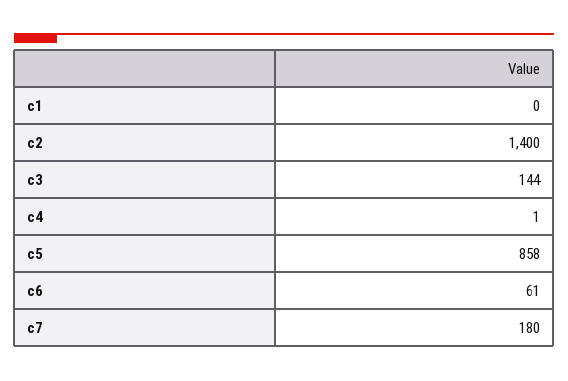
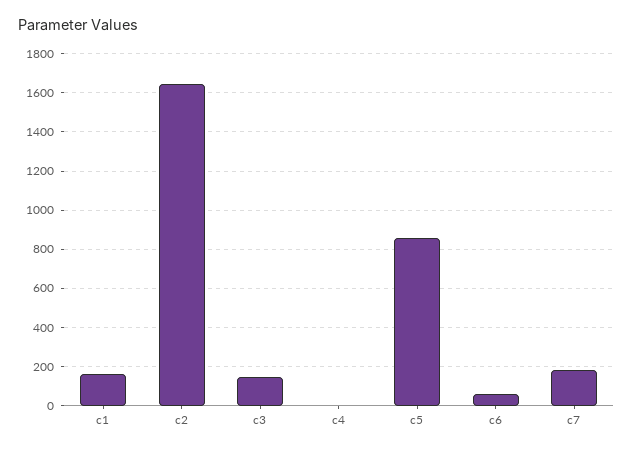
c1: 0 -> 150
c2: 1400 -> 1650

